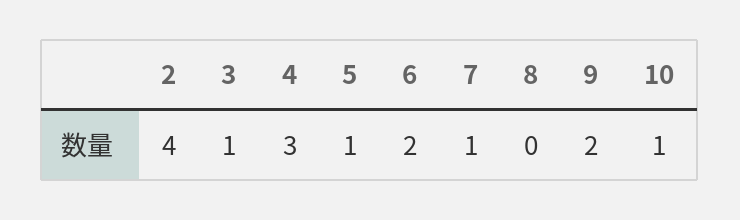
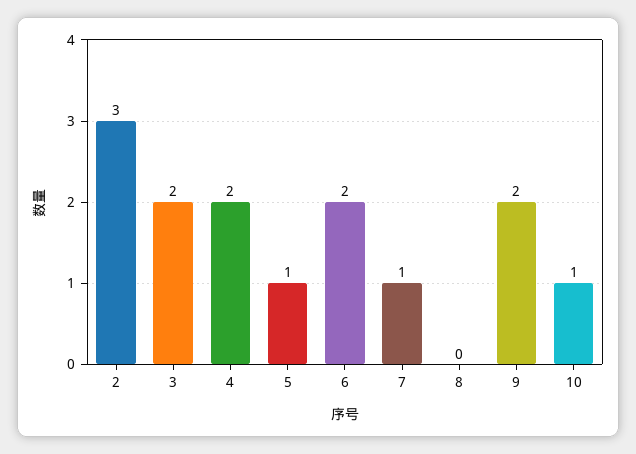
2: 4 -> 3
3: 1 -> 2
4: 3 -> 2

